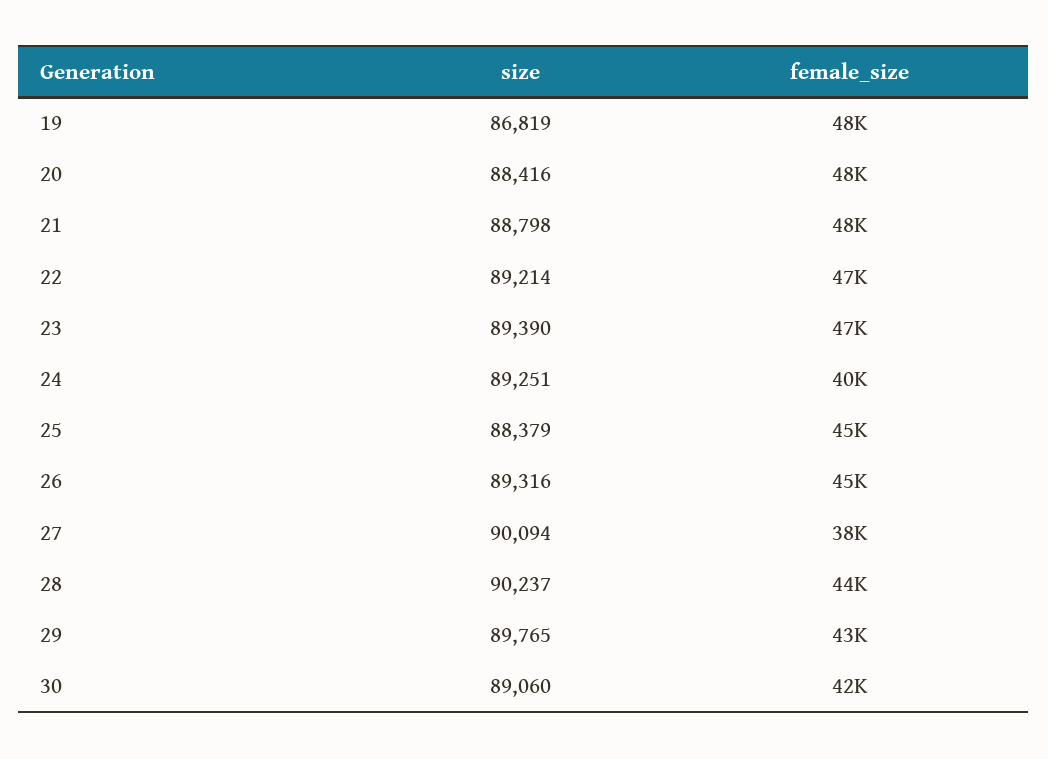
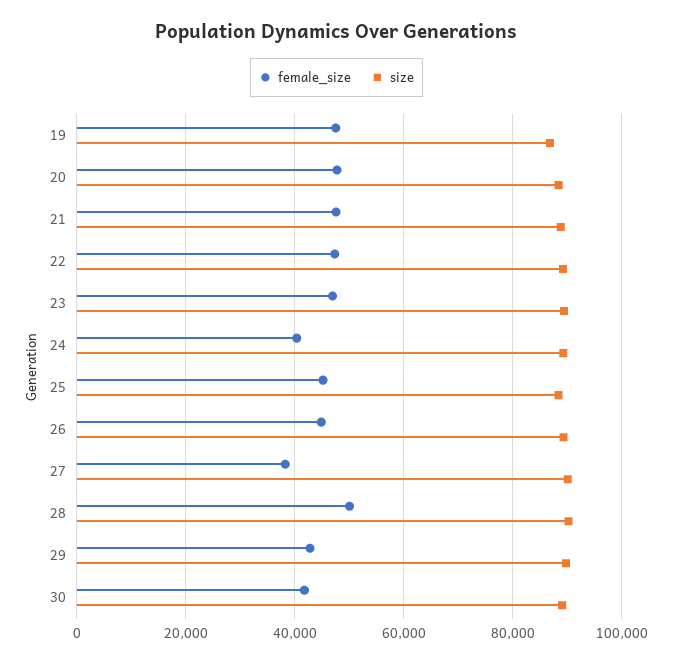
female_size, 28: 44000 -> 50000

